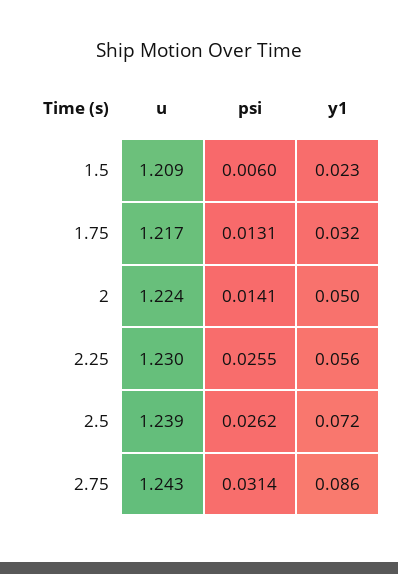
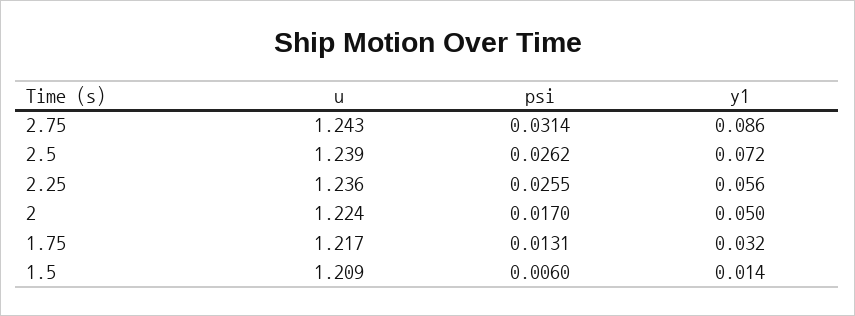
y1, 1.5: 0.023 -> 0.014
psi, 2: 0.0141 -> 0.017
u, 2.25: 1.23 -> 1.236

